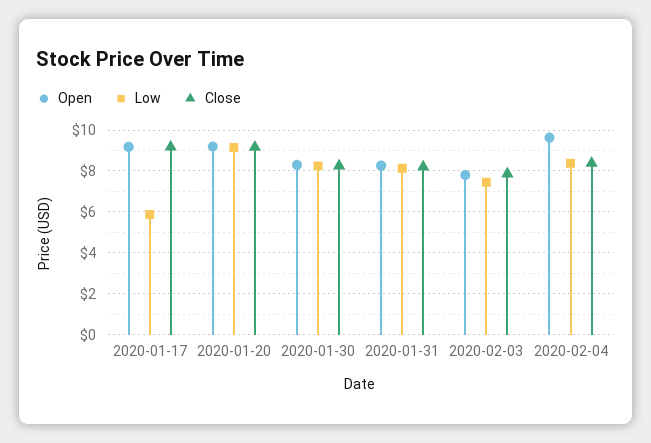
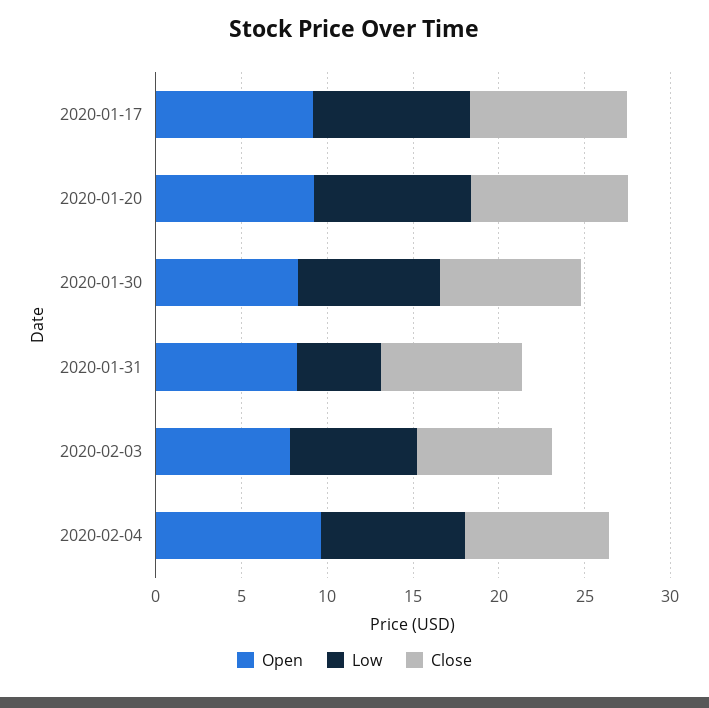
Low, 2020-01-17: 6 -> 9
Low, 2020-01-31: 8 -> 5

